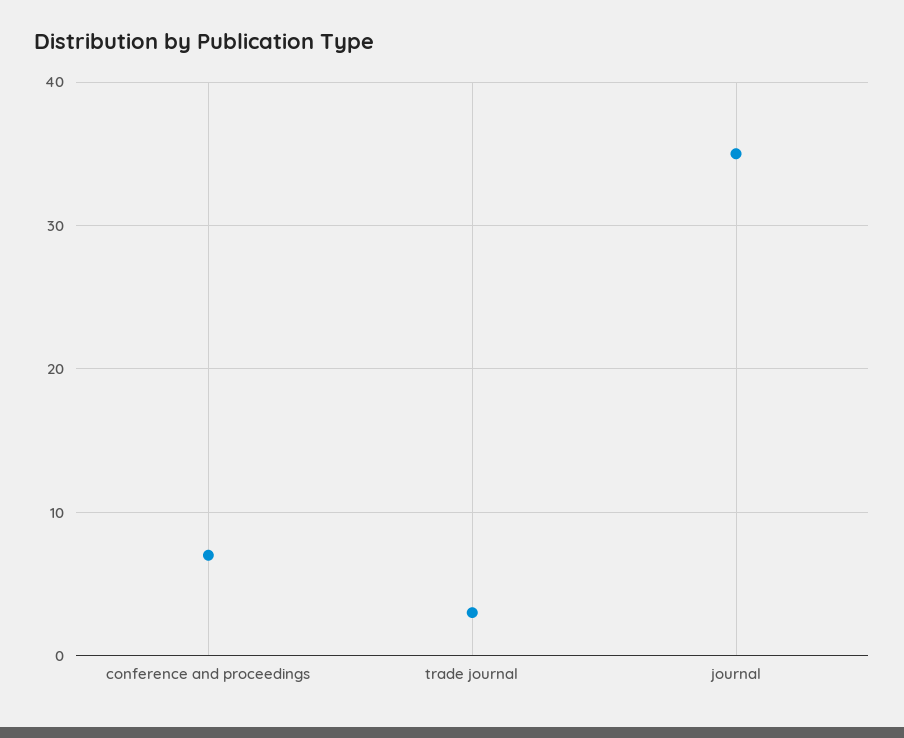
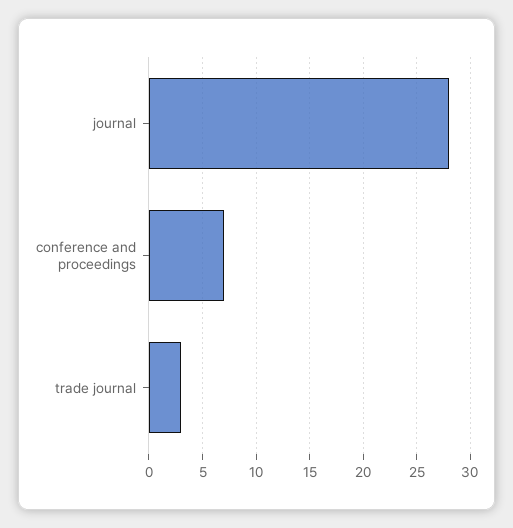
journal: 35 -> 28

